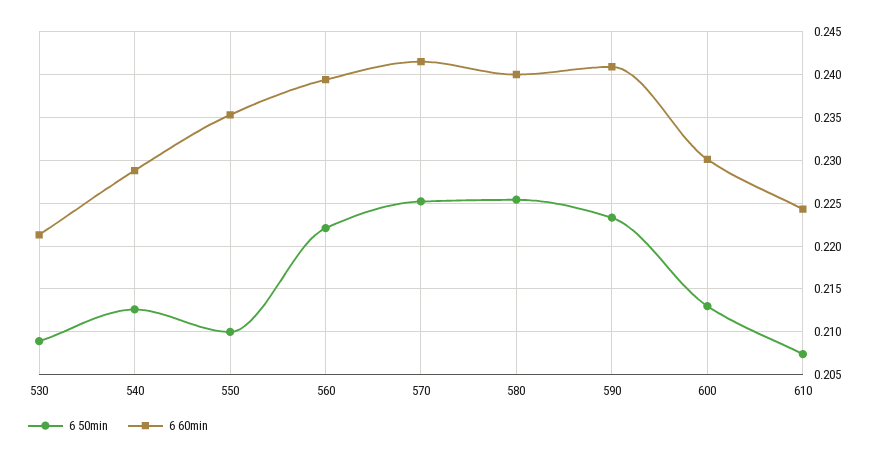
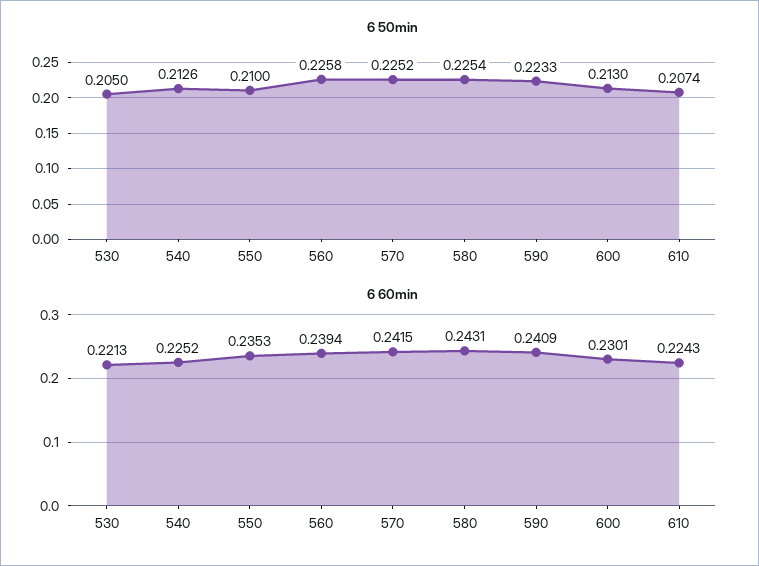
6 50min, 530: 0.209 -> 0.205
6 60min, 540: 0.229 -> 0.2252
6 50min, 560: 0.222 -> 0.2258
6 60min, 580: 0.24 -> 0.2431

